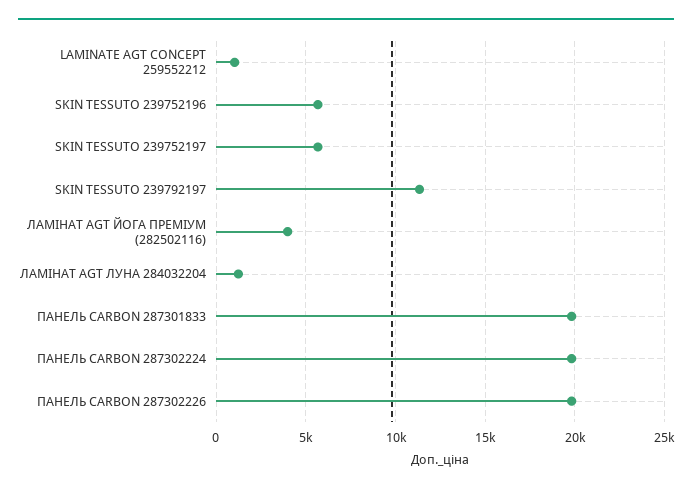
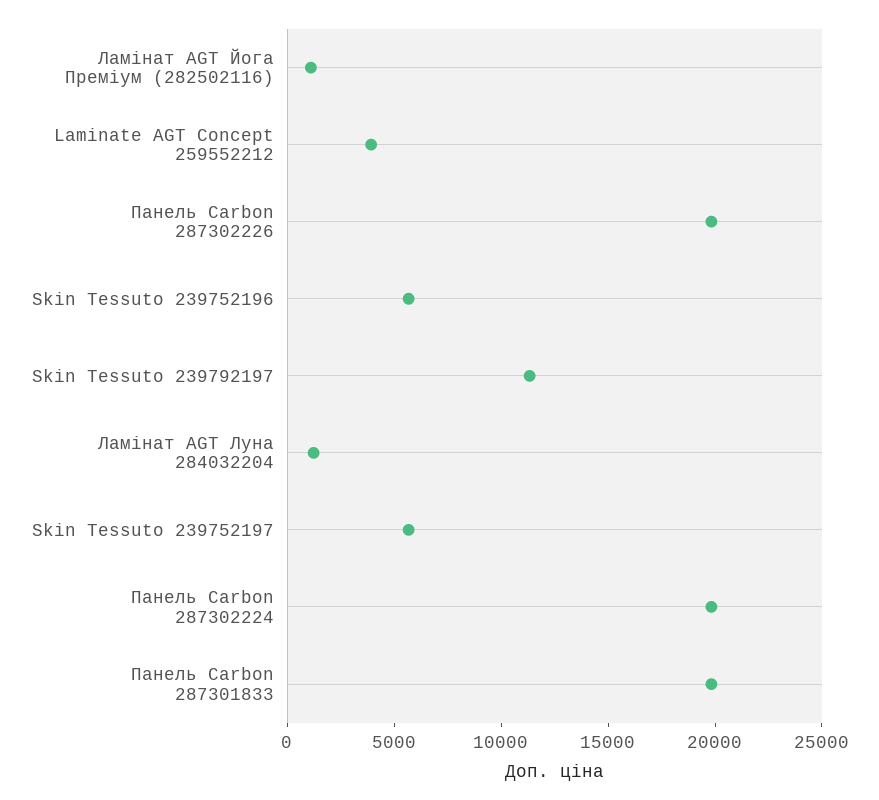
LAMINATE AGT CONCEPT 259552212: 1000 -> 4000
ЛАМІНАТ AGT ЙОГА ПРЕМІУМ (282502116): 4000 -> 1000

